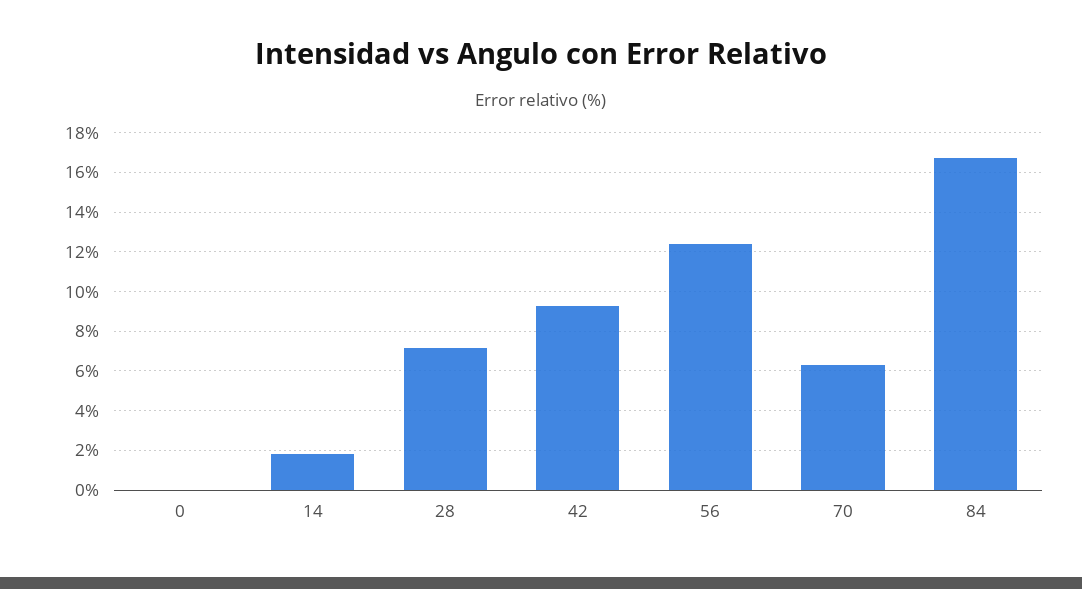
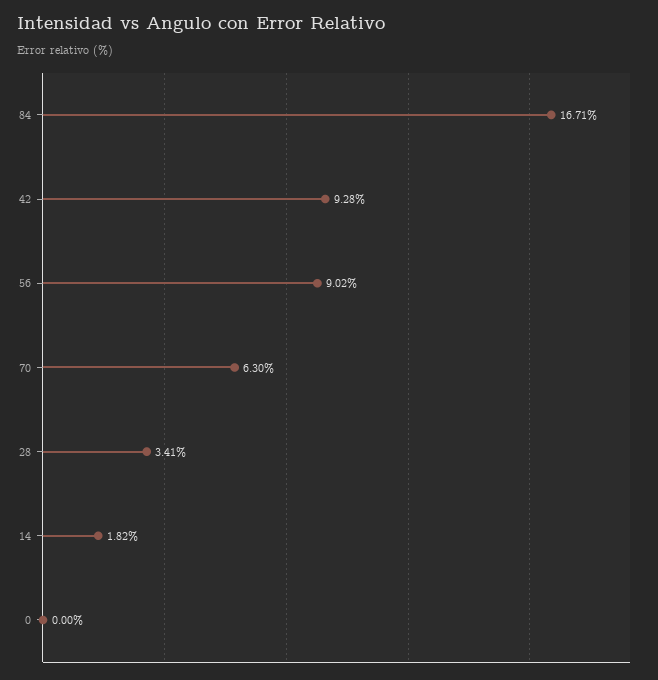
28: 7 -> 3.41
56: 12.5 -> 9.02

